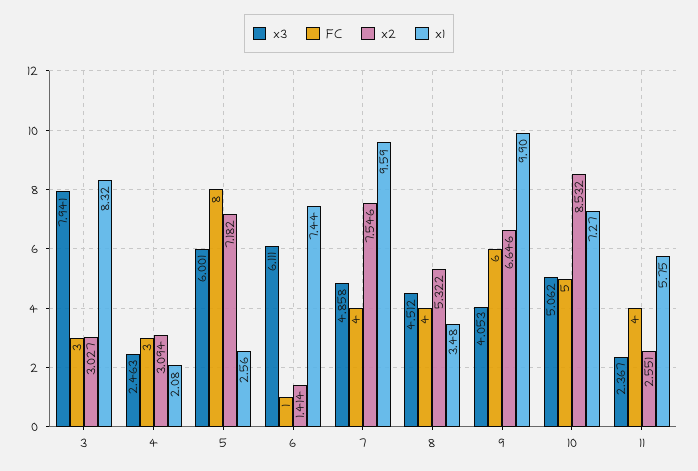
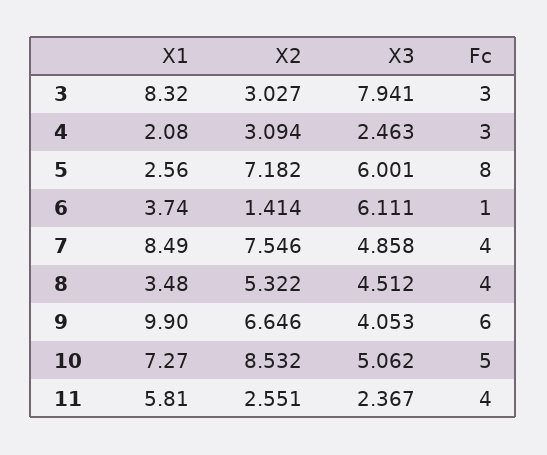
x1, 6: 7.44 -> 3.74
x1, 7: 9.59 -> 8.49
x1, 11: 5.75 -> 5.81

